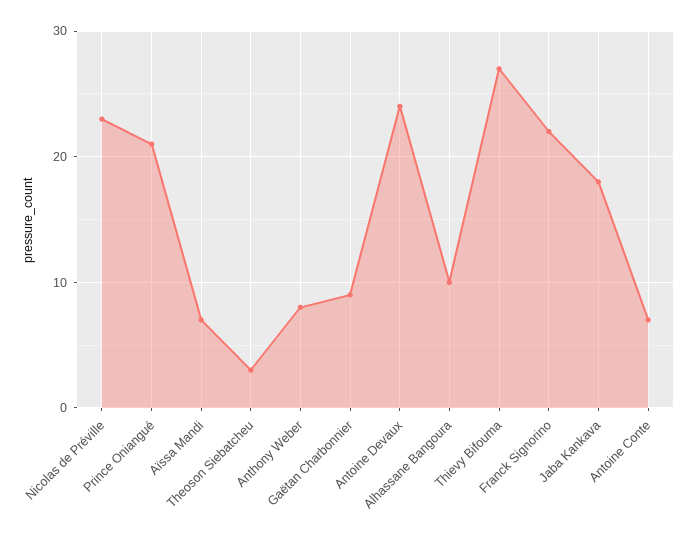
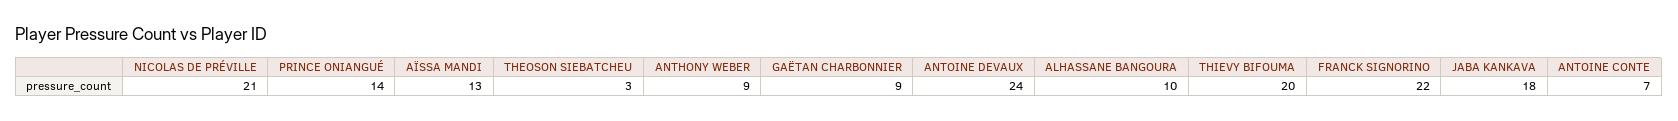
Nicolas de Préville: 23 -> 21
Prince Oniangué: 21 -> 14
Aïssa Mandi: 7 -> 13
Anthony Weber: 8 -> 9
Thievy Bifouma: 27 -> 20

